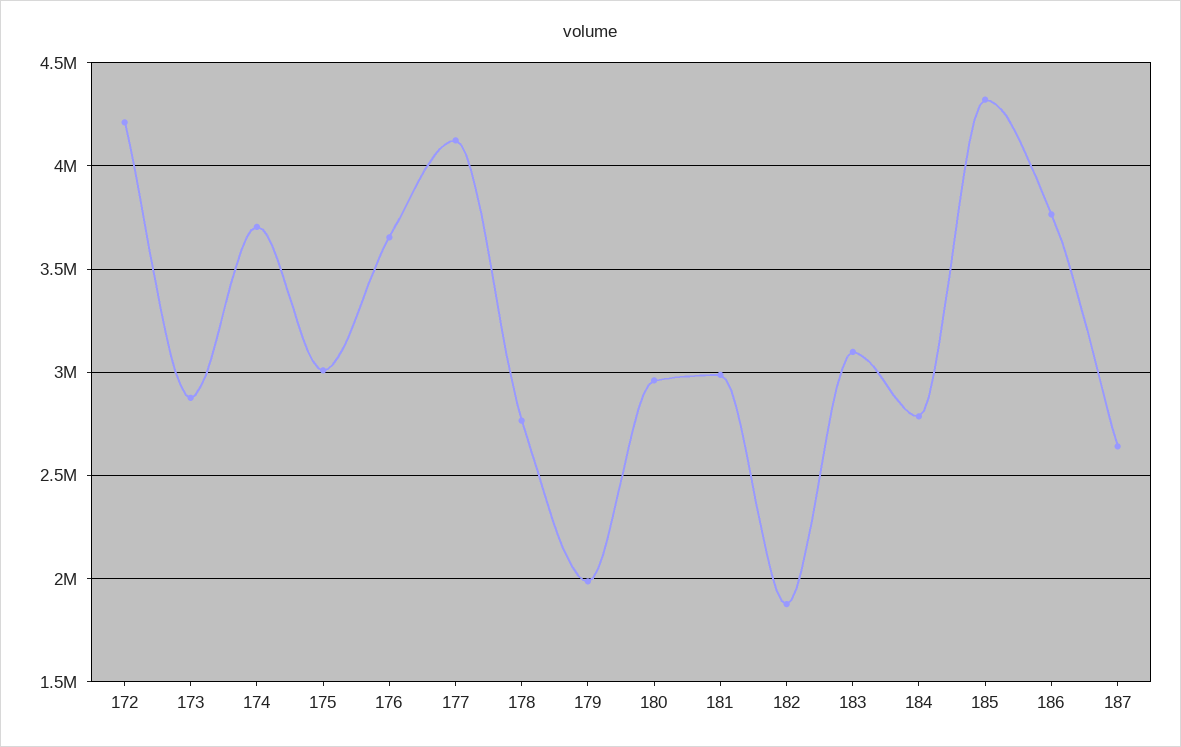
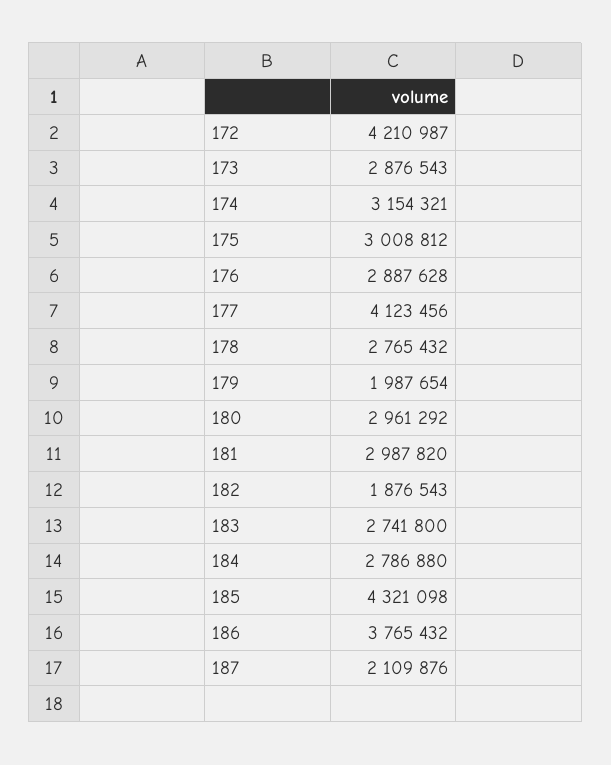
174: 3700000 -> 3154321
176: 3650000 -> 2887628
183: 3100000 -> 2741800
187: 2650000 -> 2109876

